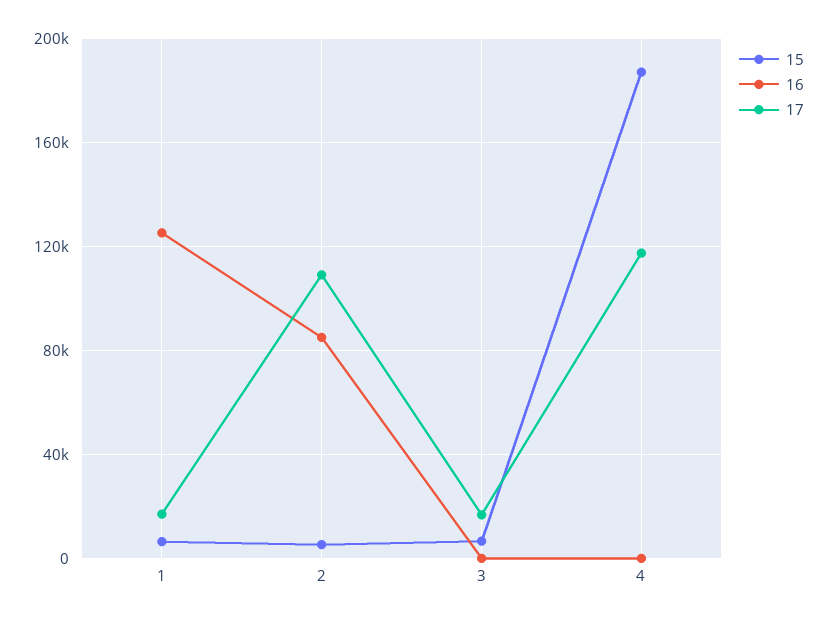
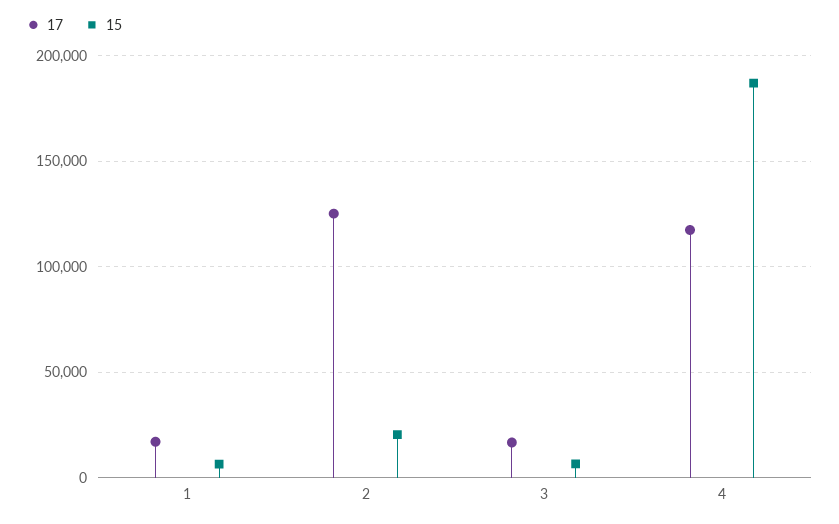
16, 1: 125000 -> none
15, 2: 5000 -> 20000
16, 2: 85000 -> none
17, 2: 110000 -> 125000
16, 3: 0 -> none
16, 4: 0 -> none

